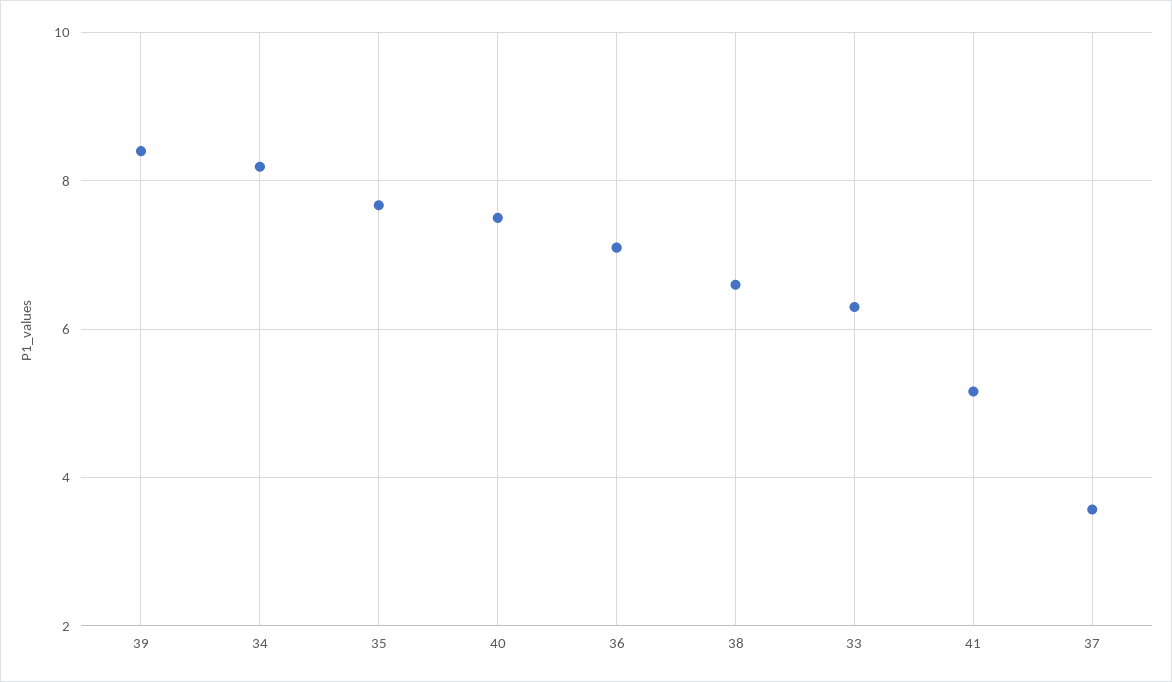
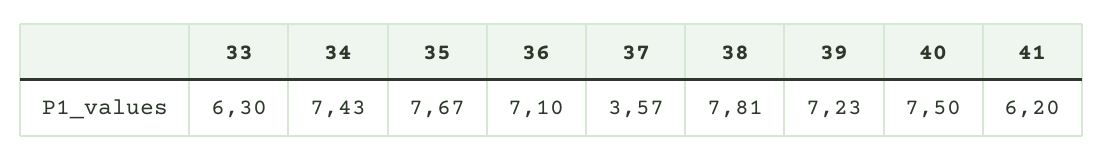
39: 8.4 -> 7.23
34: 8.2 -> 7.43
38: 6.6 -> 7.81
41: 5.2 -> 6.2

